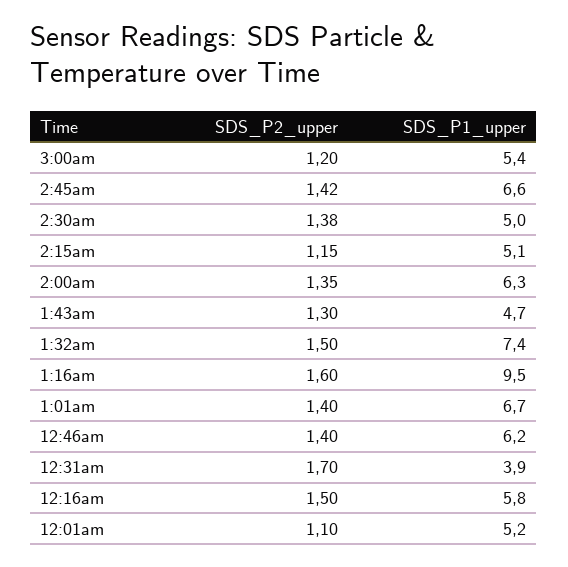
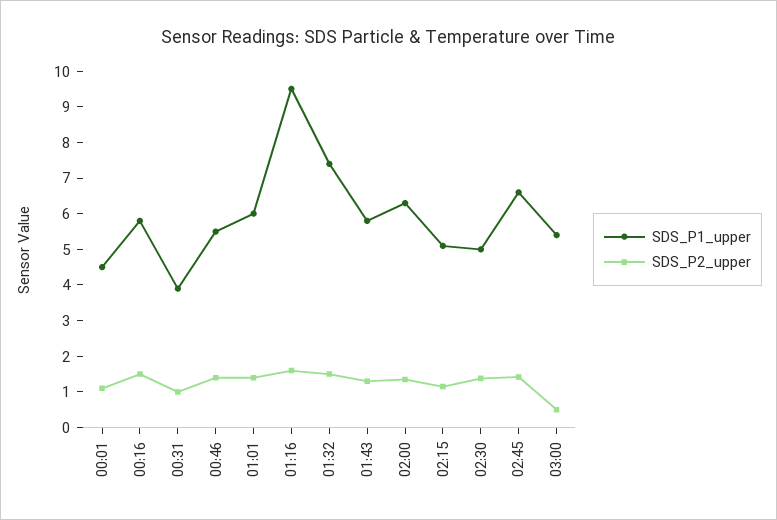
SDS_P2_upper, 3:00am: 1.2 -> 0.5
SDS_P1_upper, 1:43am: 4.7 -> 5.75
SDS_P1_upper, 1:01am: 6.7 -> 6
SDS_P1_upper, 12:46am: 6.2 -> 5.5
SDS_P2_upper, 12:31am: 1.7 -> 1
SDS_P1_upper, 12:01am: 5.2 -> 4.5

